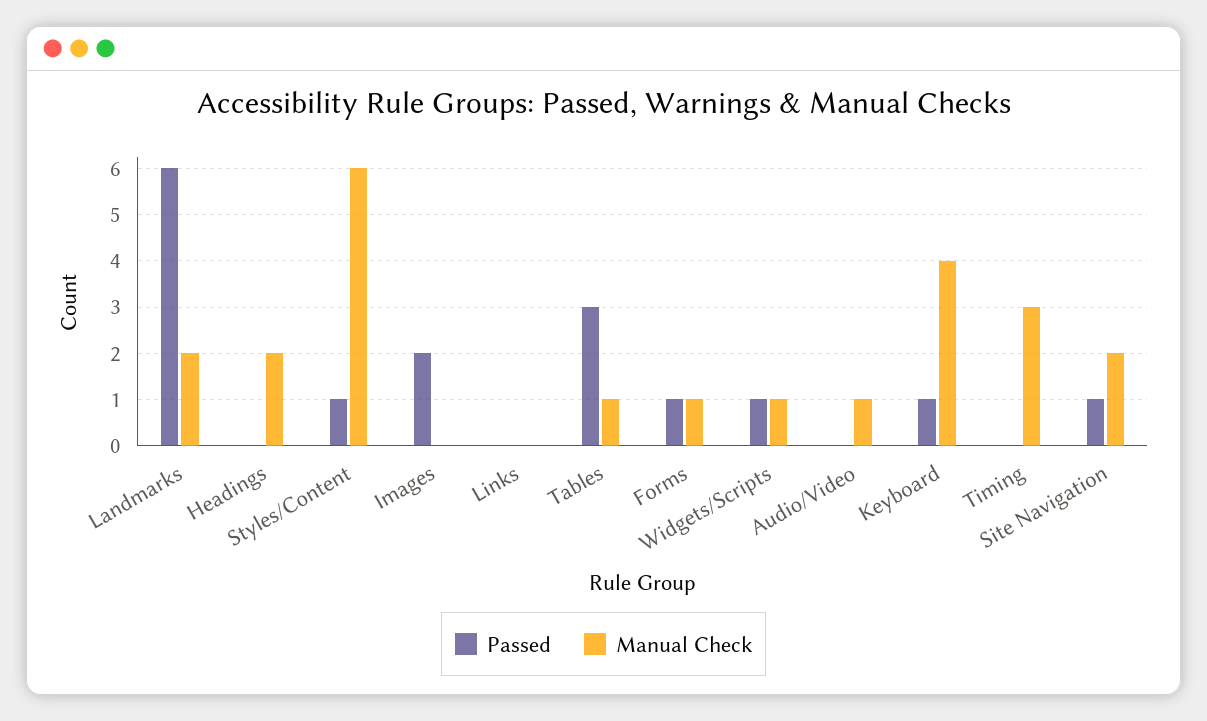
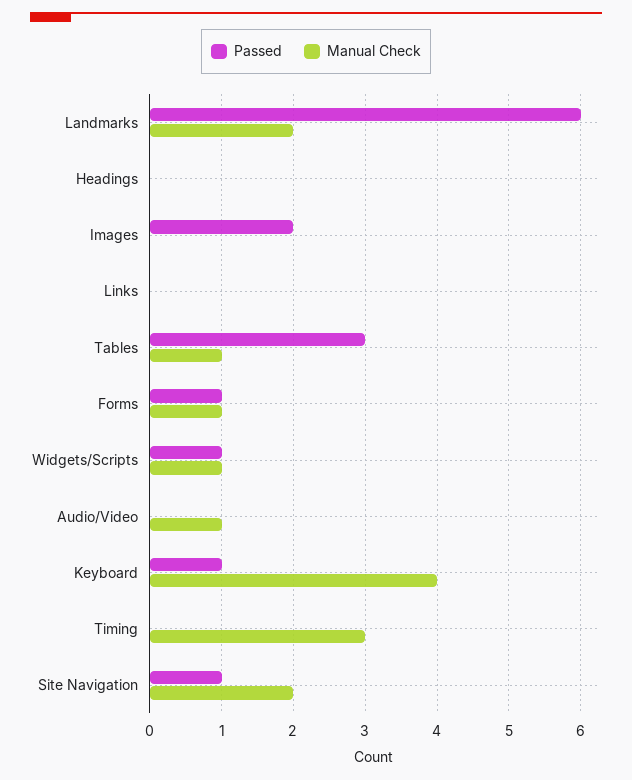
Manual Check, Headings: 2 -> 0
Passed, Styles/Content: 1 -> none
Manual Check, Styles/Content: 6 -> none

